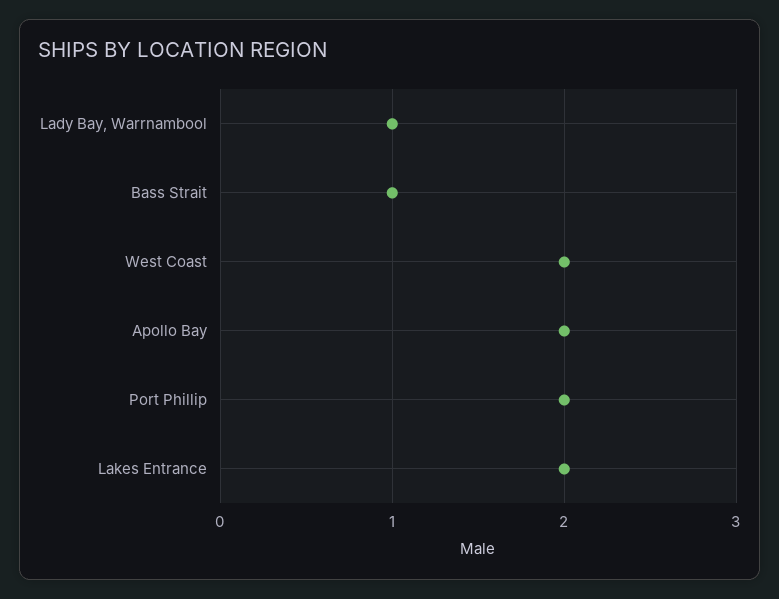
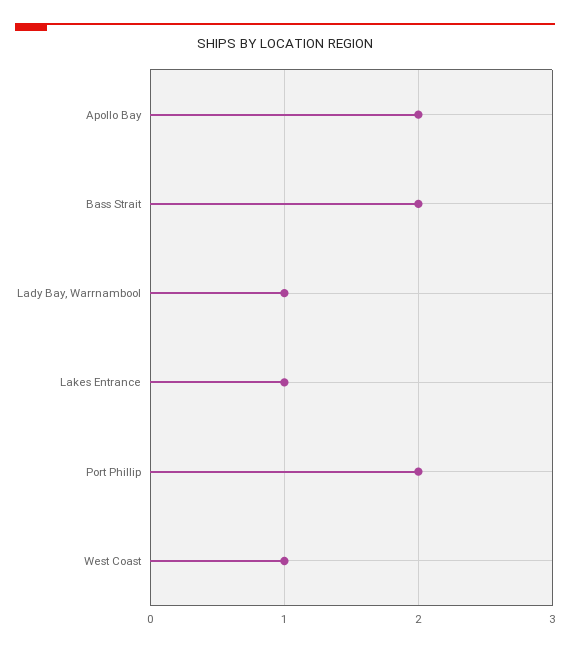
Bass Strait: 1 -> 2
West Coast: 2 -> 1
Lakes Entrance: 2 -> 1

